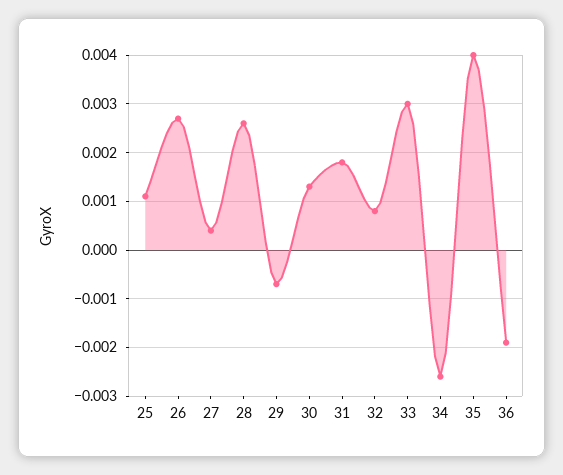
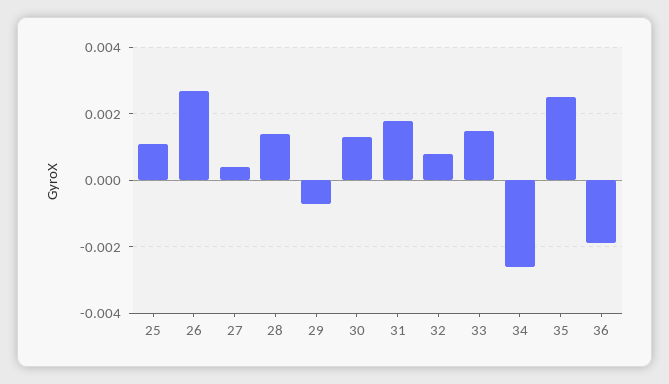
28: 0.0025 -> 0.0015
33: 0.003 -> 0.0015
35: 0.004 -> 0.0025

